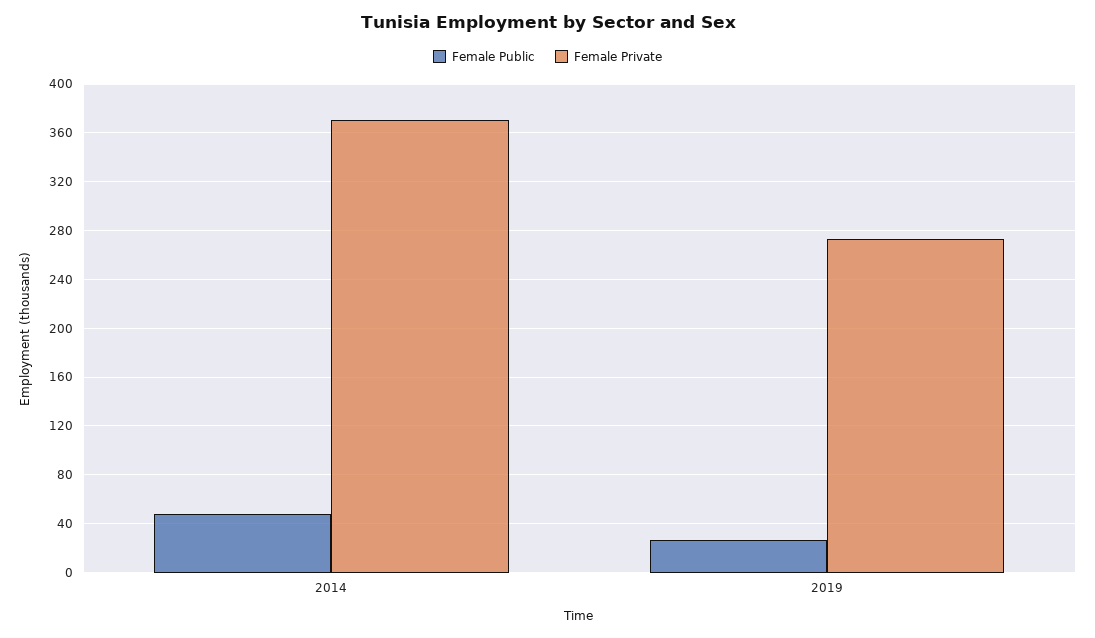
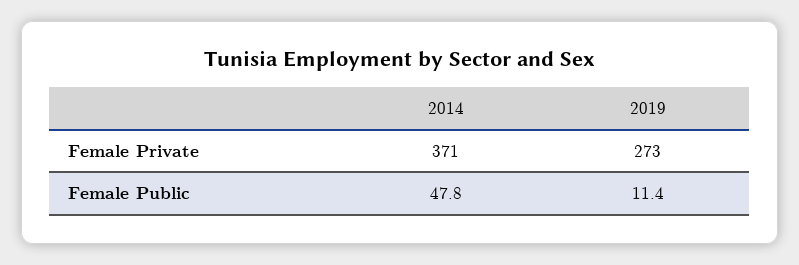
Female Public, 2019: 25 -> 11.4

